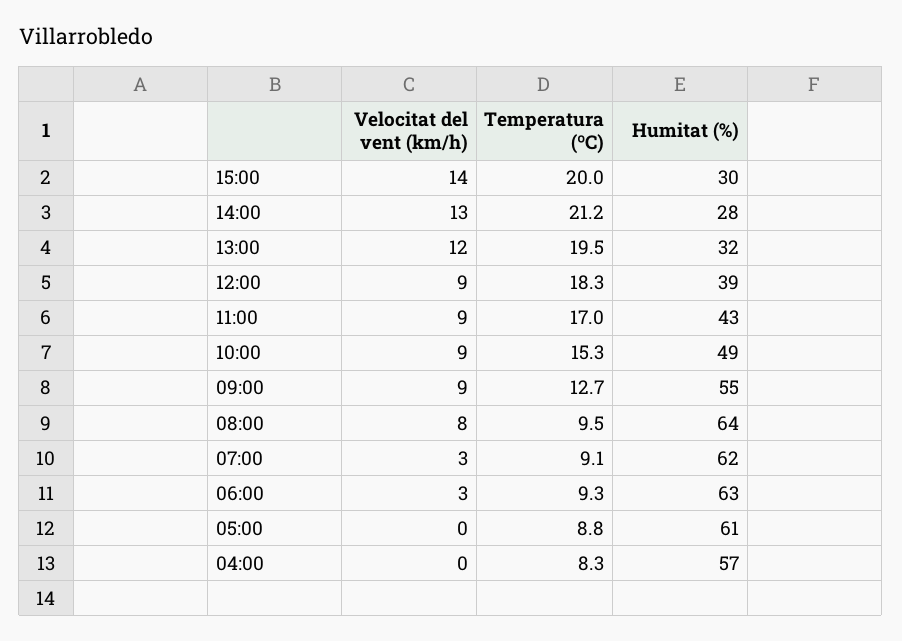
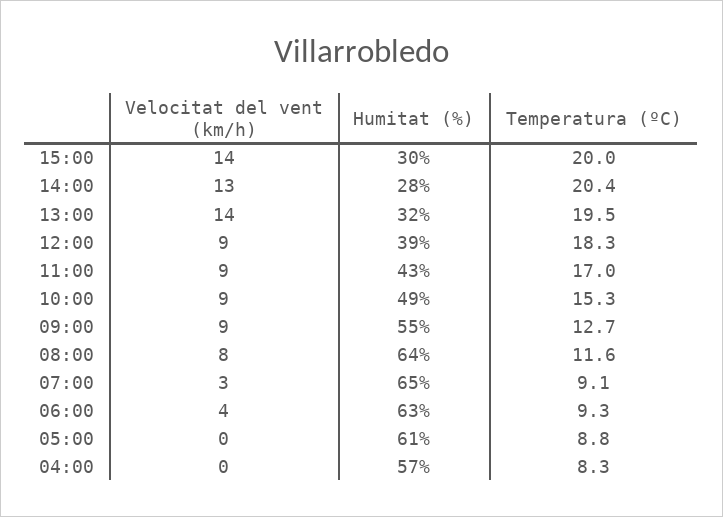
Temperatura (ºC), 14:00: 21.2 -> 20.4
Velocitat del vent (km/h), 13:00: 12 -> 14
Temperatura (ºC), 08:00: 9.5 -> 11.6
Humitat (%), 07:00: 62 -> 65
Velocitat del vent (km/h), 06:00: 3 -> 4

